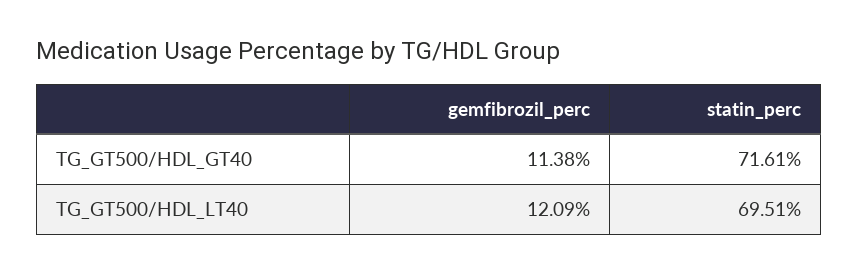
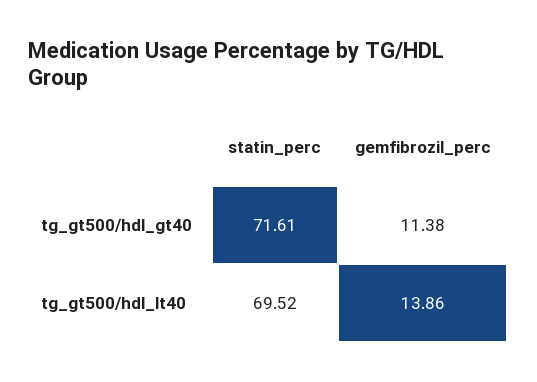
gemfibrozil_perc, TG_GT500/HDL_LT40: 12.09 -> 13.86
statin_perc, TG_GT500/HDL_LT40: 69.51 -> 69.52

